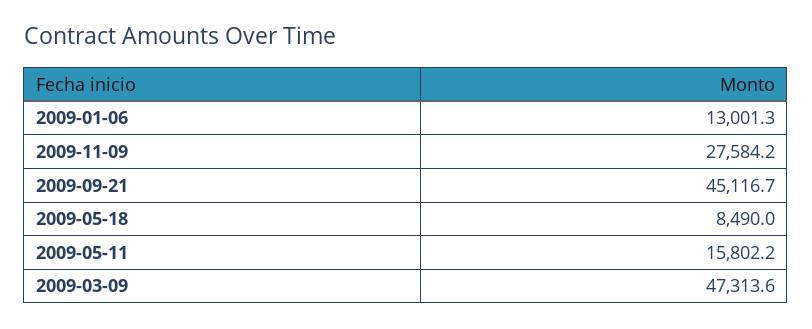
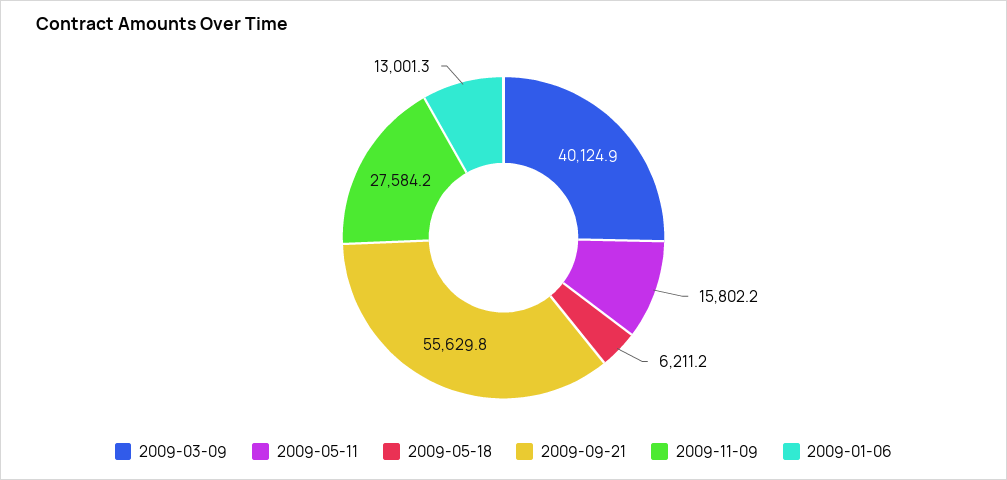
2009-09-21: 45116.7 -> 55629.8
2009-05-18: 8490 -> 6211.2
2009-03-09: 47313.6 -> 40124.9

